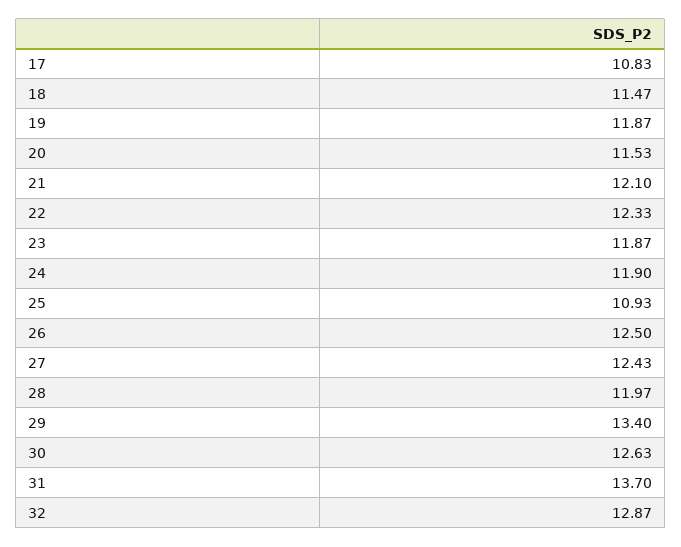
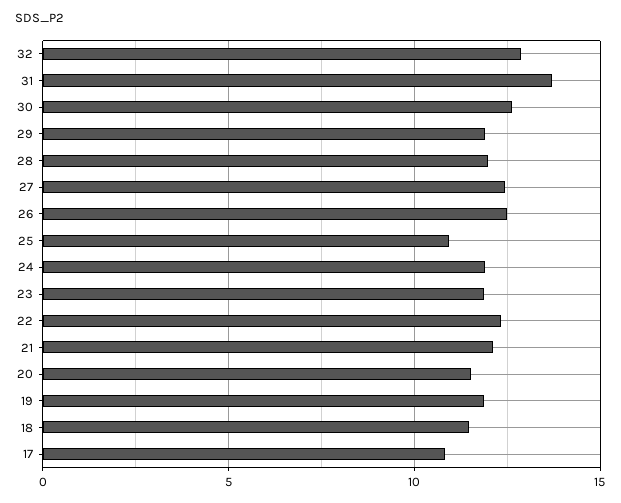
29: 13.4 -> 12

